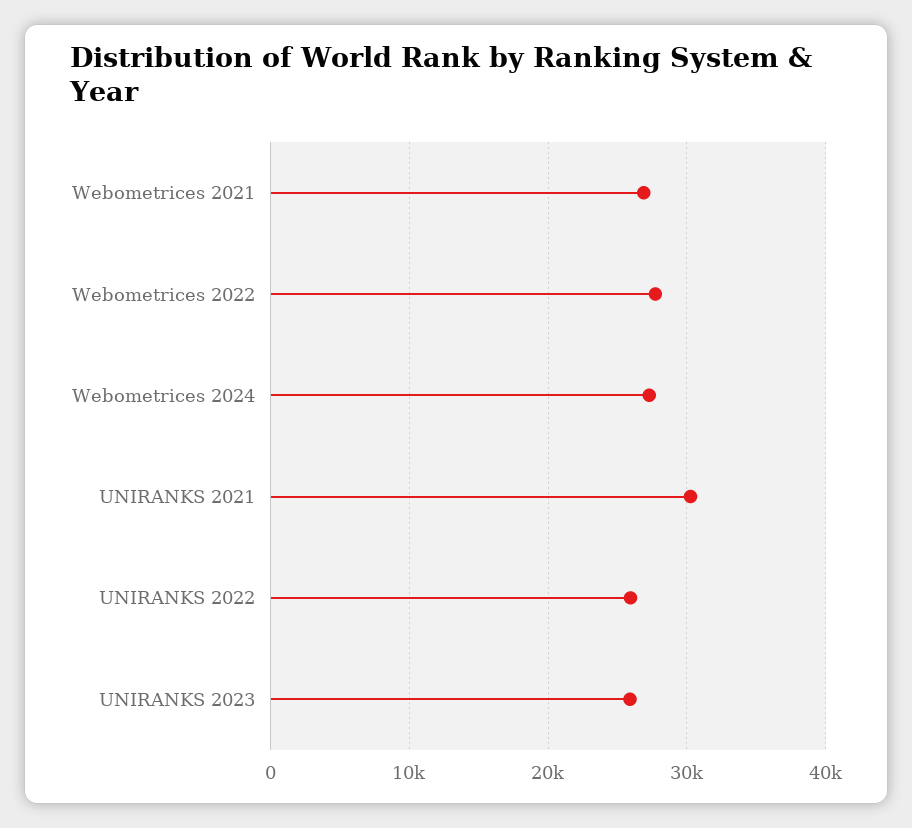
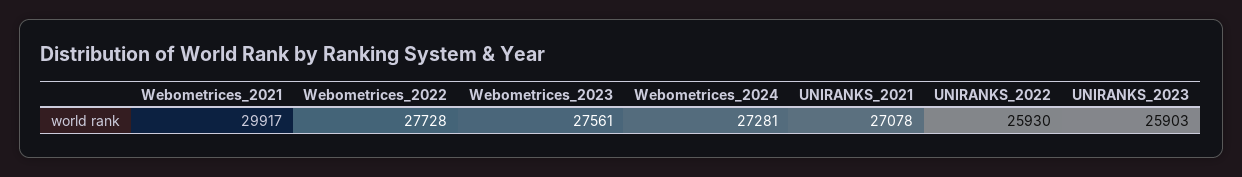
Webometrices 2021: 27000 -> 29917
UNIRANKS 2021: 30000 -> 27078
Webometrices_2023: none -> 27561

